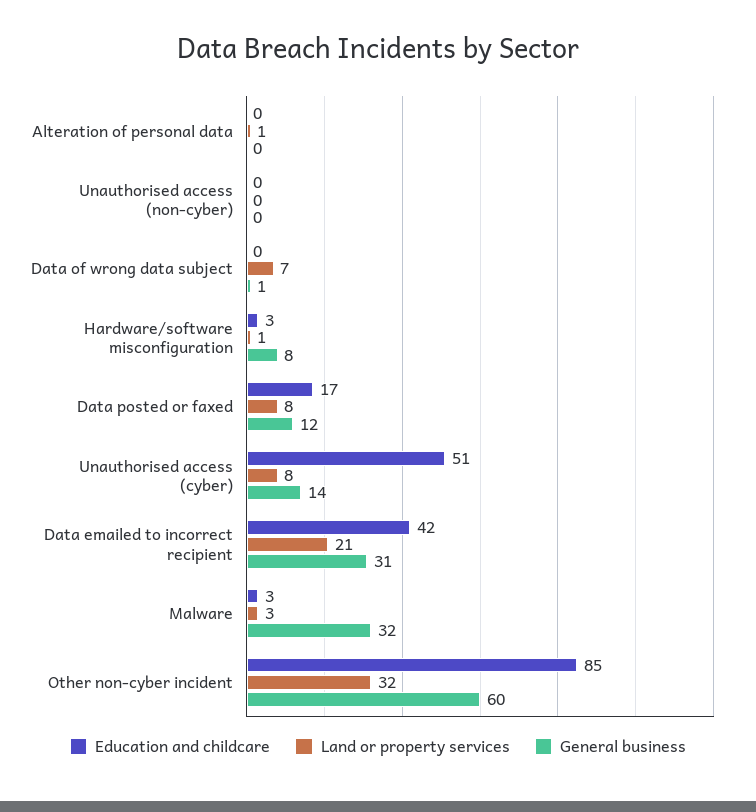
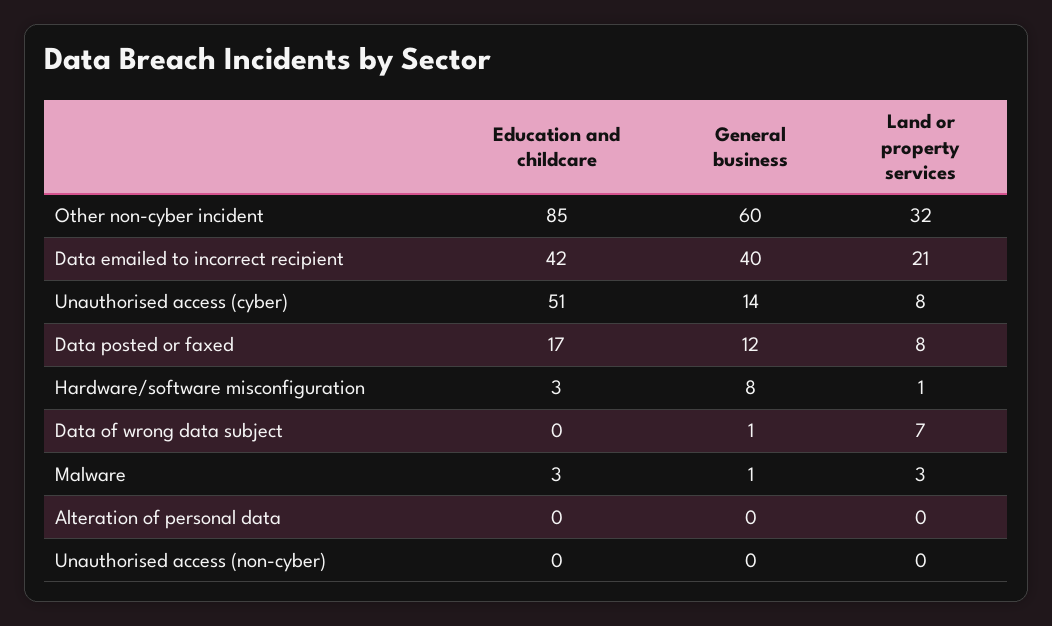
Land or property services, Alteration of personal data: 1 -> 0
General business, Data emailed to incorrect recipient: 31 -> 40
General business, Malware: 32 -> 1

